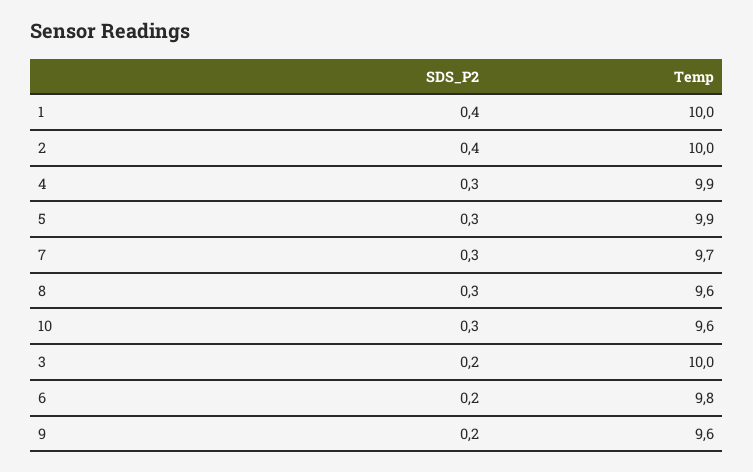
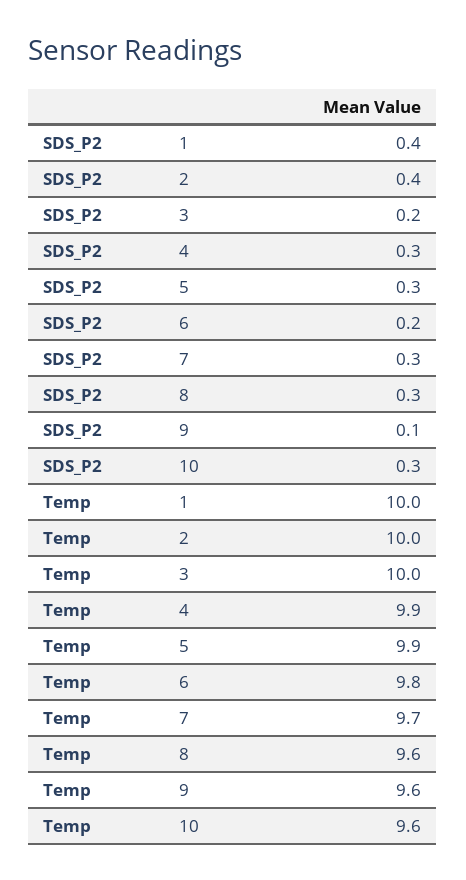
SDS_P2, 9: 0.2 -> 0.1

